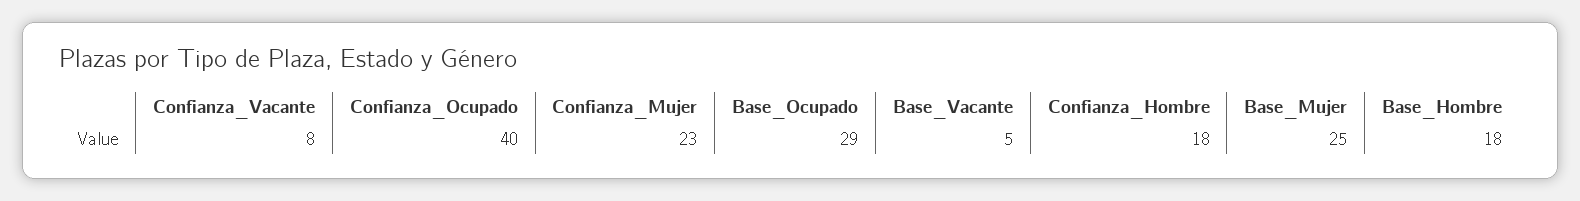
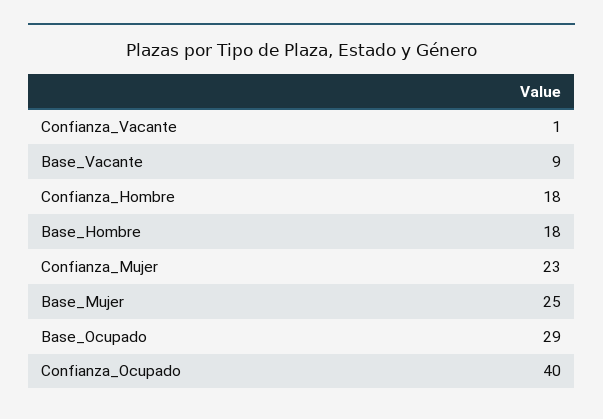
Confianza_Vacante: 8 -> 1
Base_Vacante: 5 -> 9

